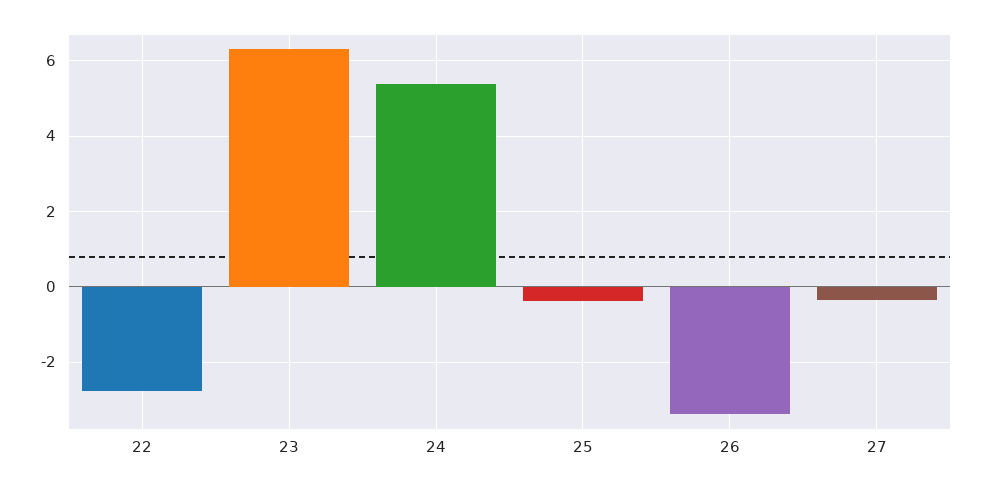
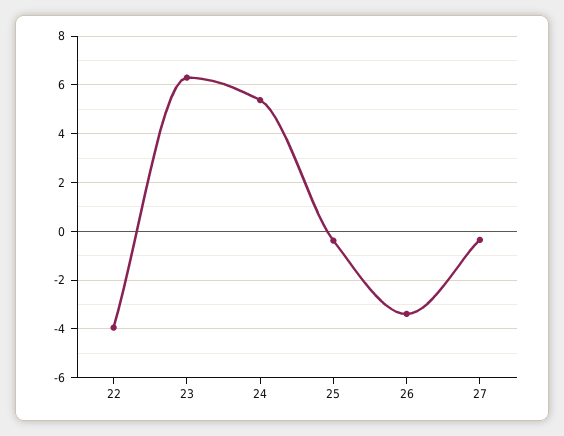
22: -2.8 -> -4

